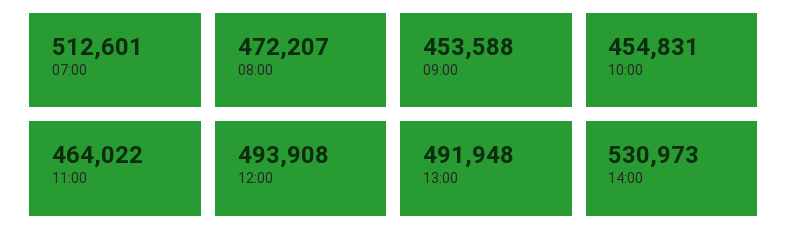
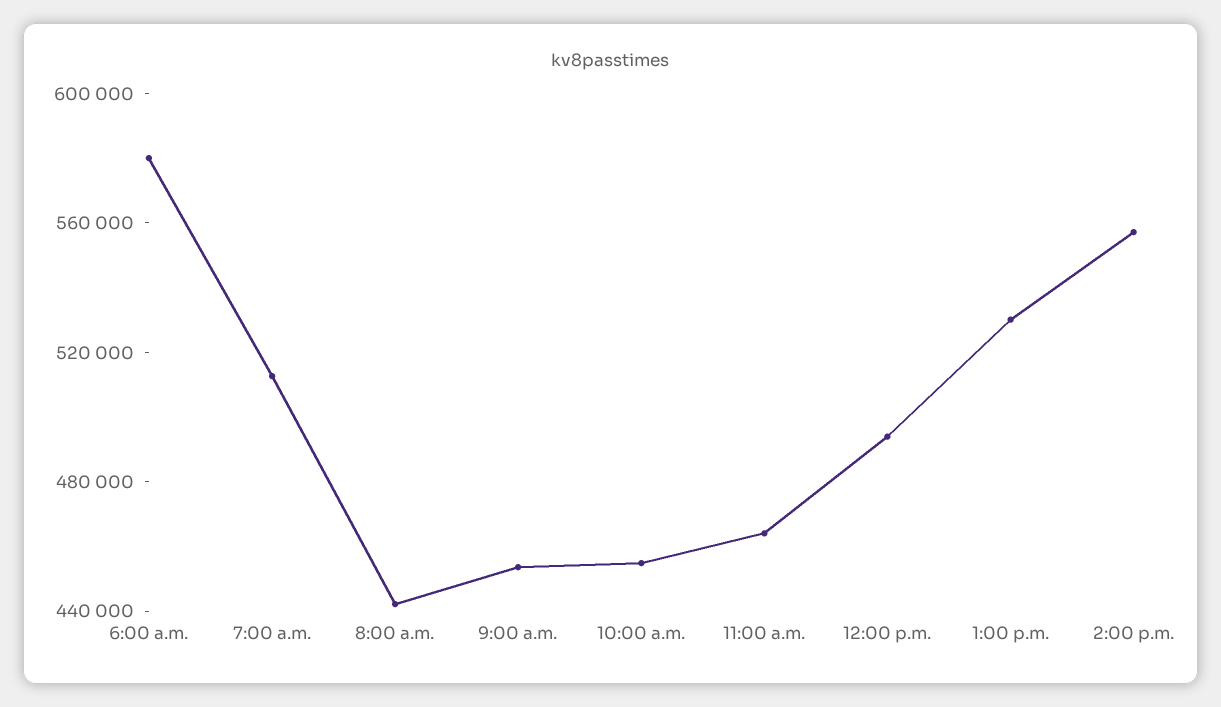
08:00: 472207 -> 440000
13:00: 491948 -> 530000
14:00: 530973 -> 560000
6:00 a.m.: none -> 580000

